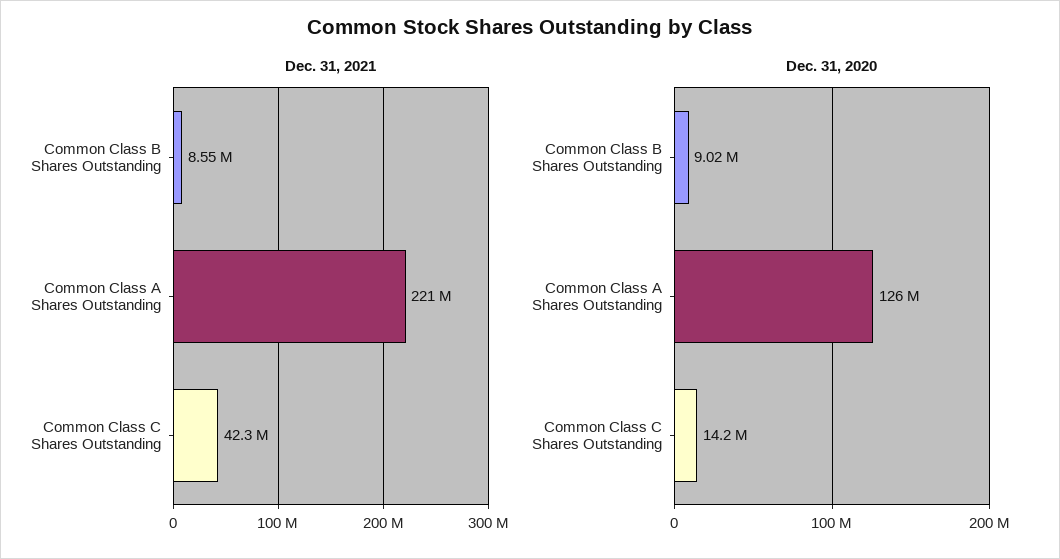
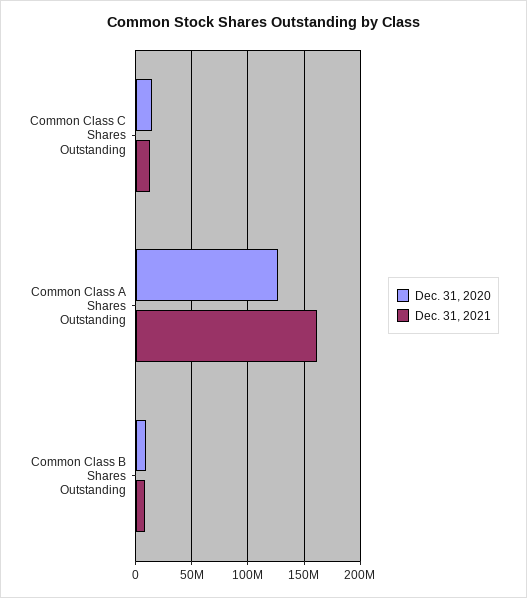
Dec. 31, 2021, Common Class A Shares Outstanding: 221000000 -> 160000000
Dec. 31, 2021, Common Class C Shares Outstanding: 42300000 -> 10000000

